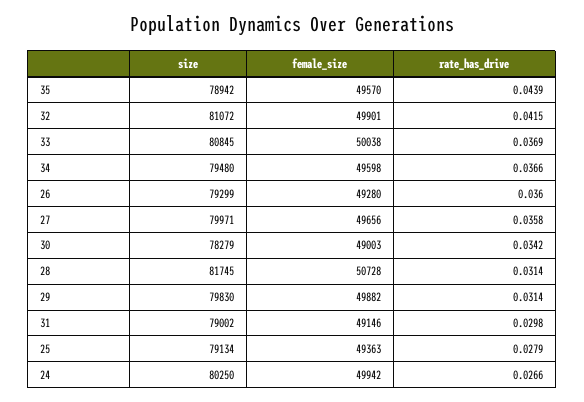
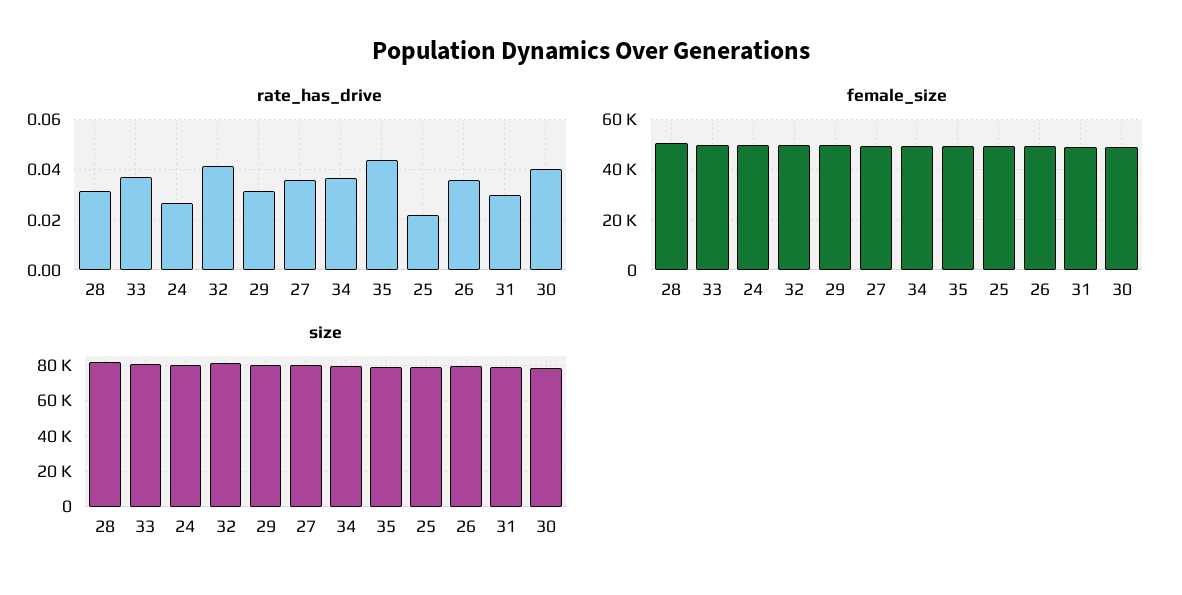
rate_has_drive, 30: 0.0342 -> 0.04
rate_has_drive, 25: 0.0279 -> 0.0225

